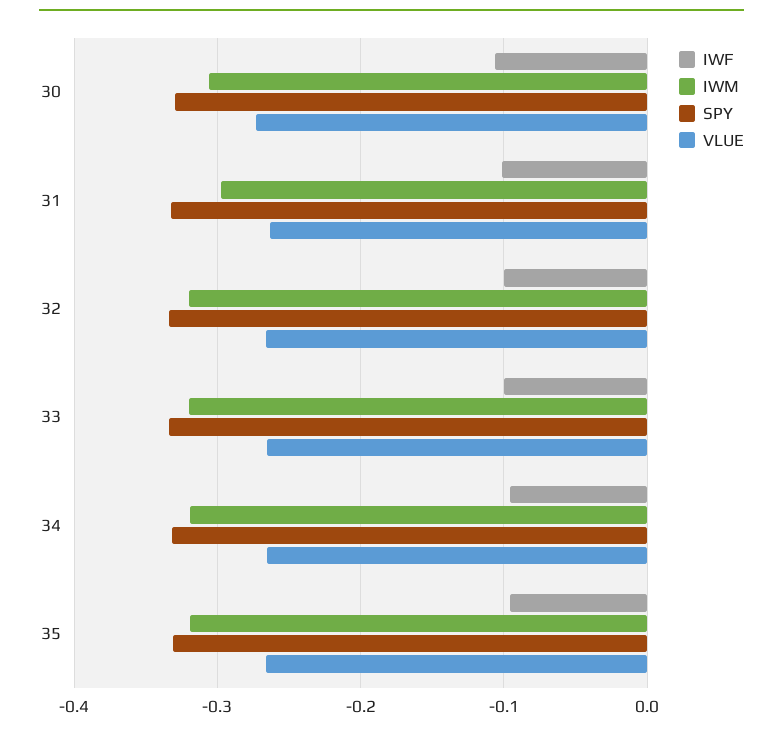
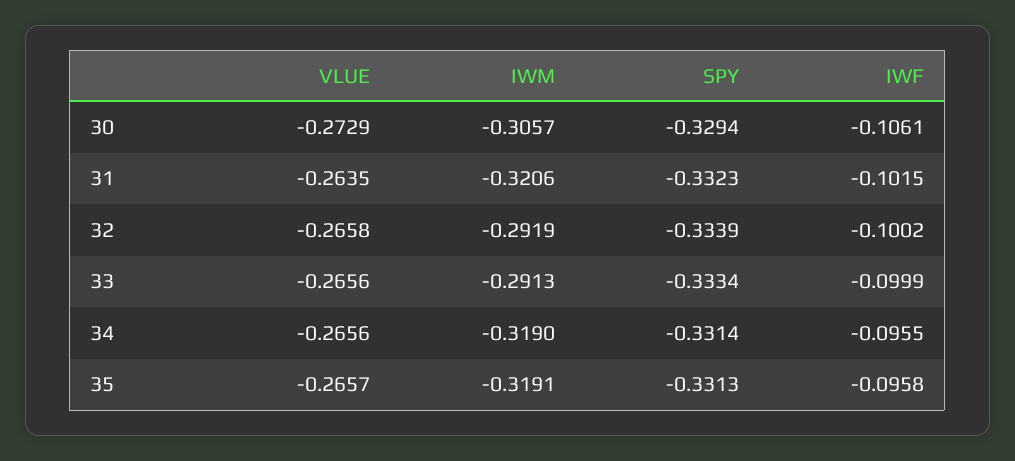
IWM, 31: -0.3 -> -0.3206
IWM, 32: -0.32 -> -0.2919
IWM, 33: -0.32 -> -0.2913

